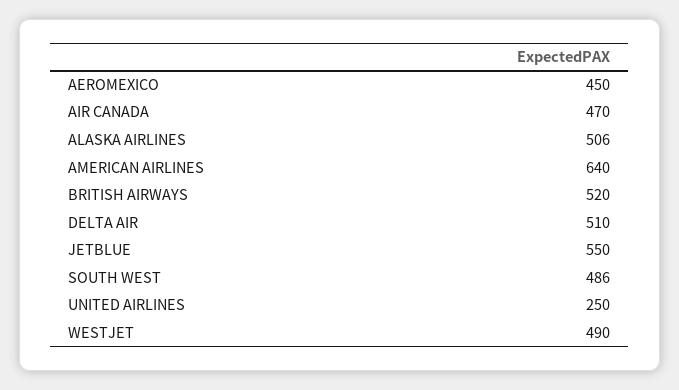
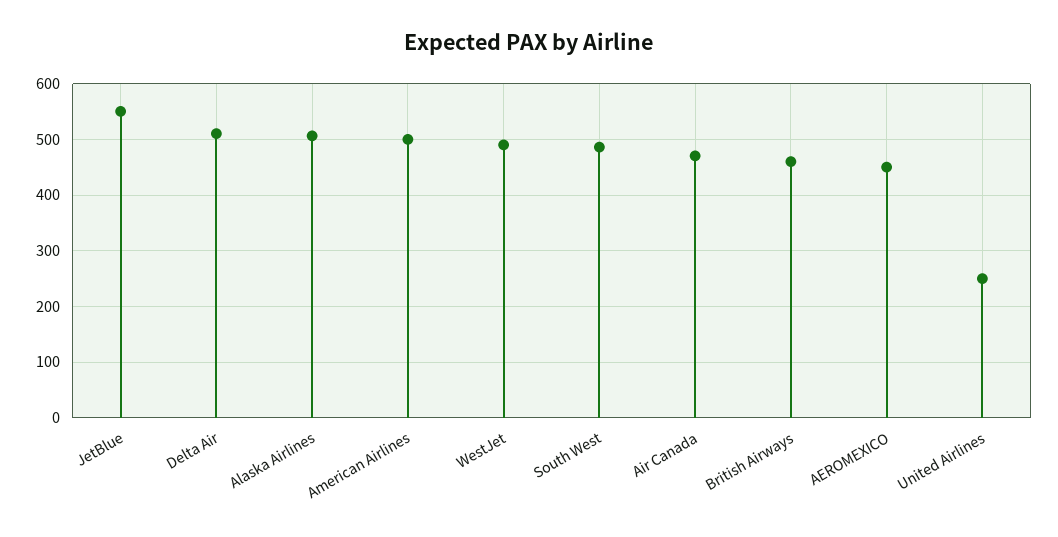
AMERICAN AIRLINES: 640 -> 500
BRITISH AIRWAYS: 520 -> 460

